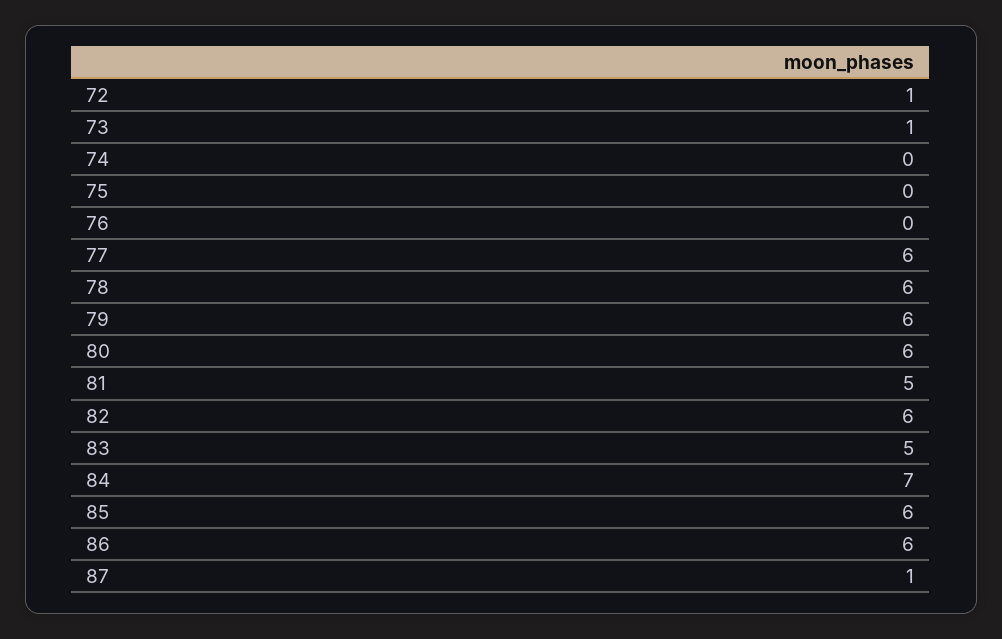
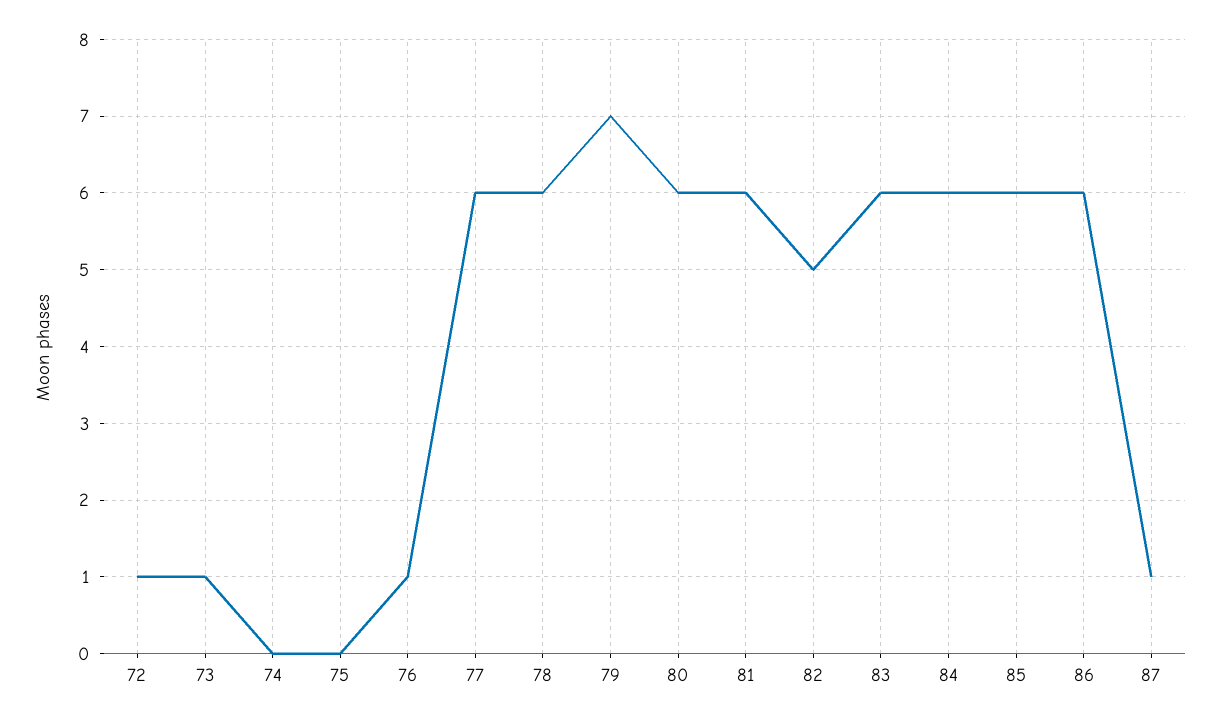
76: 0 -> 1
79: 6 -> 7
81: 5 -> 6
82: 6 -> 5
83: 5 -> 6
84: 7 -> 6

